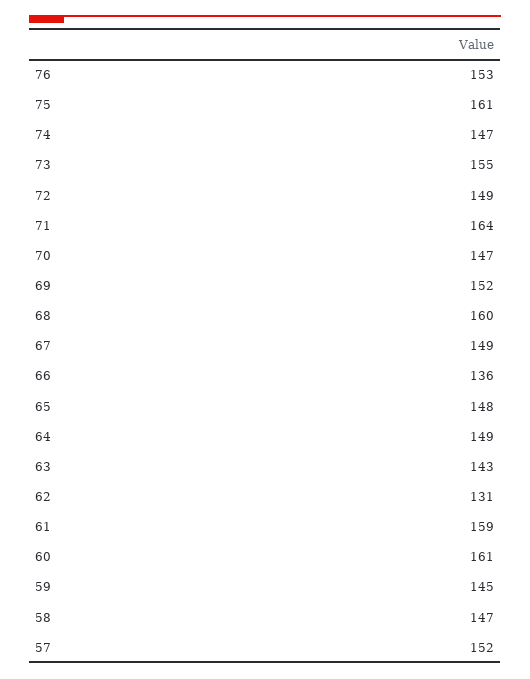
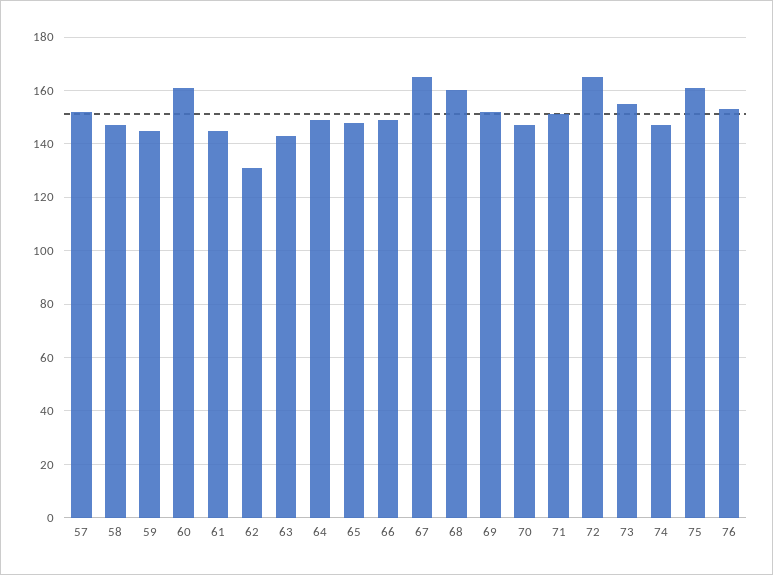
72: 149 -> 165
71: 164 -> 150
67: 149 -> 165
66: 136 -> 150
61: 159 -> 145

